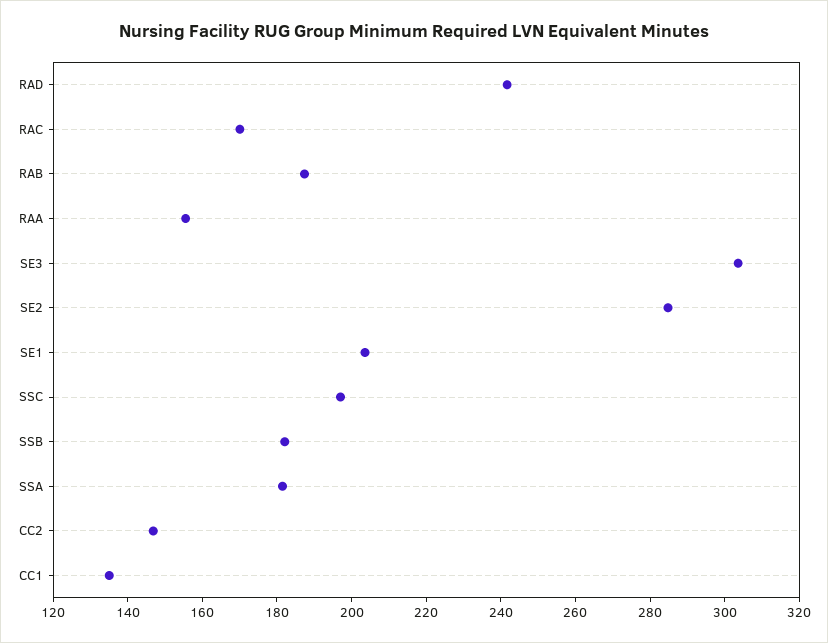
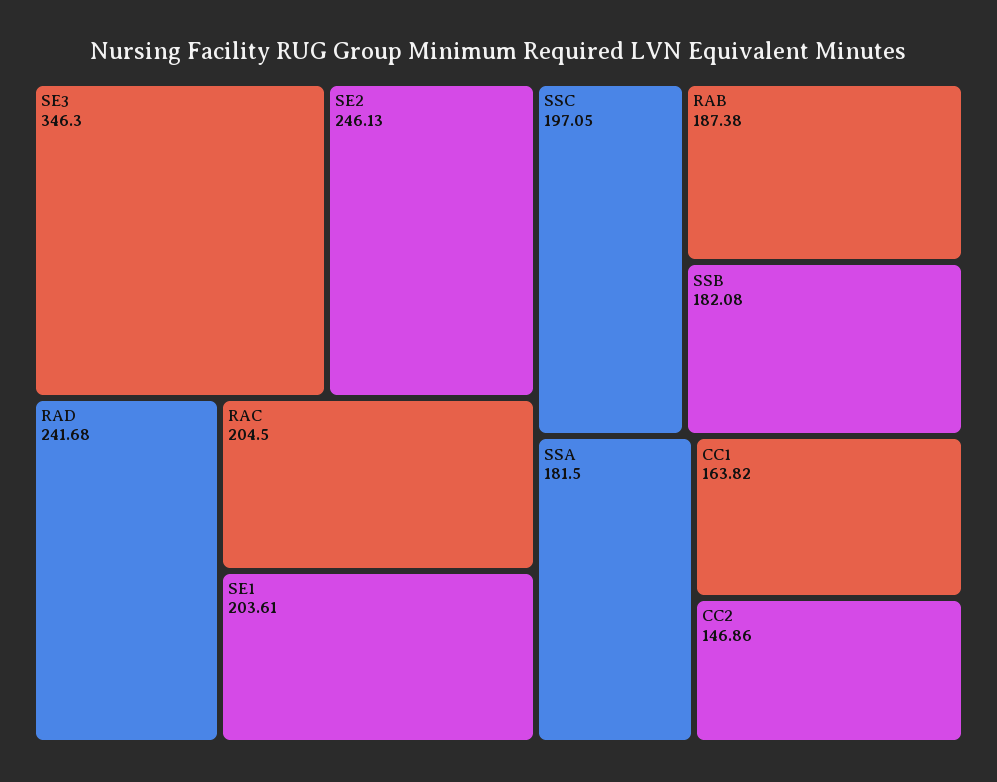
RAC: 170 -> 204.5
RAA: 155 -> none
SE3: 305 -> 346.3
SE2: 285 -> 246.13
CC1: 135 -> 163.82

